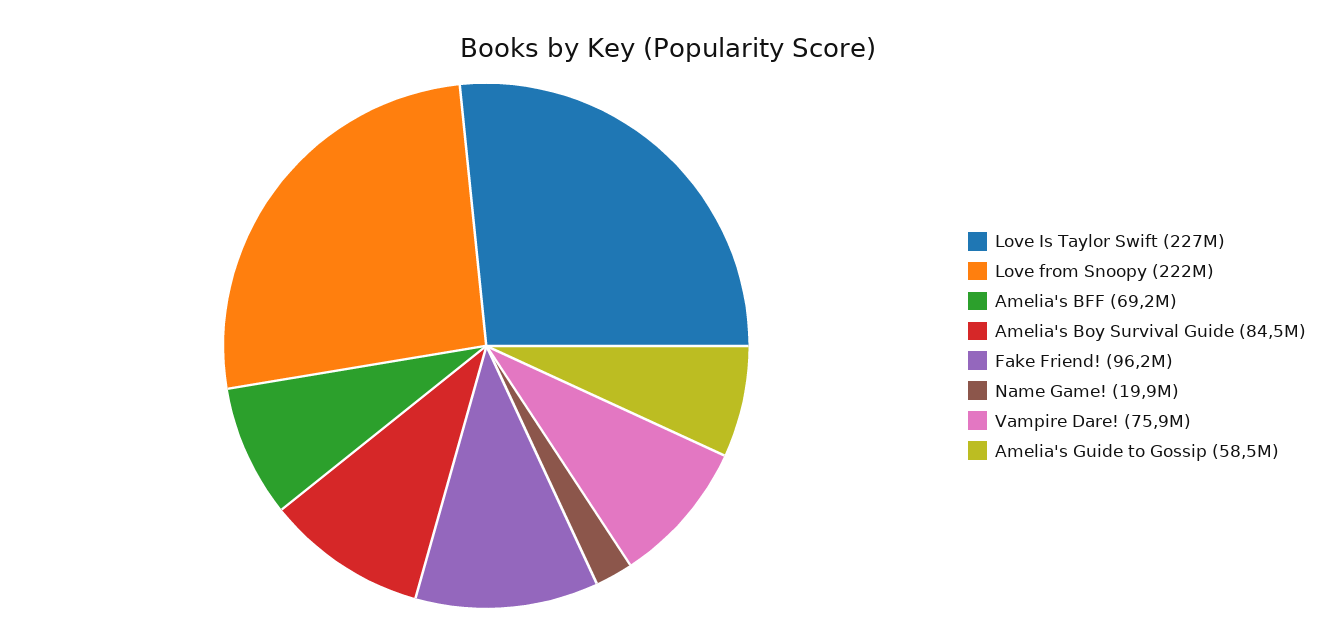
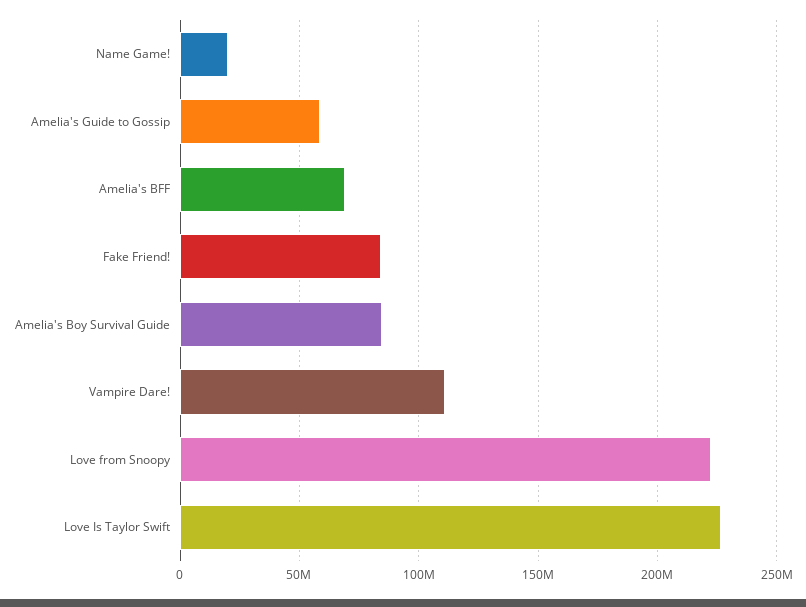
Fake Friend!: 96200000 -> 85000000
Vampire Dare!: 75900000 -> 110000000

